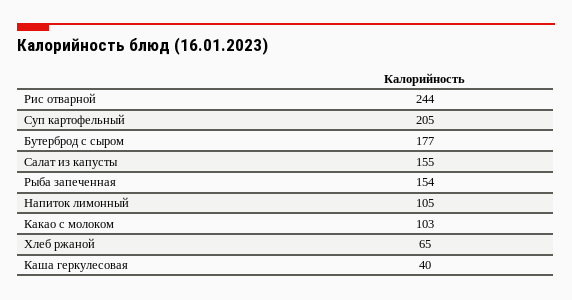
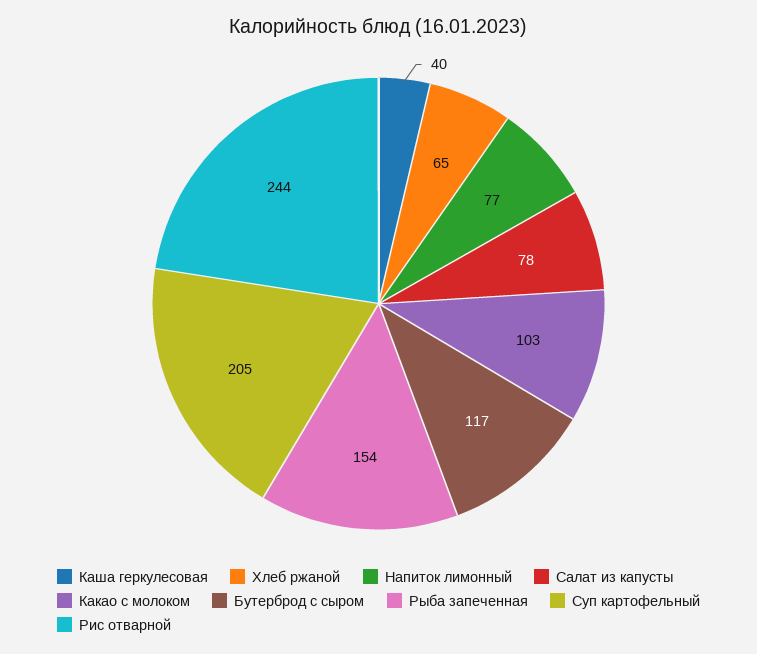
Бутерброд с сыром: 177 -> 117
Салат из капусты: 155 -> 78
Напиток лимонный: 105 -> 77

